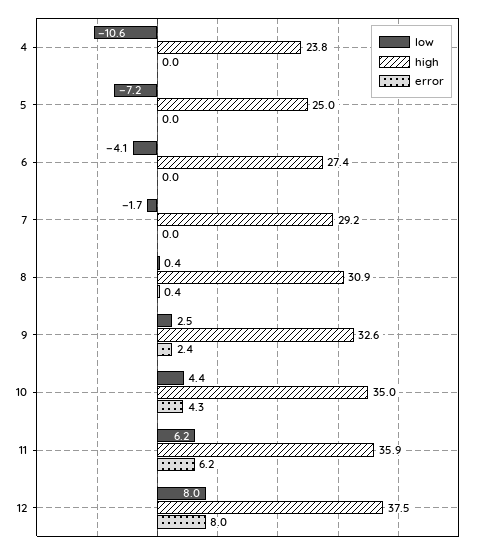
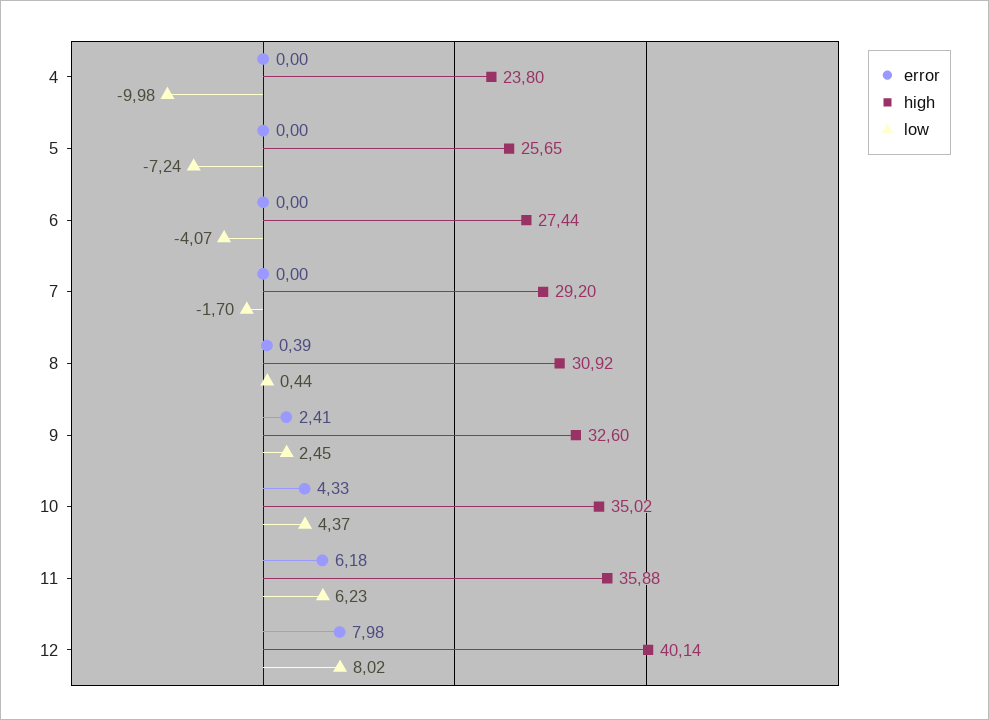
low, 4: -10.6 -> -9.98
high, 5: 25 -> 25.65
high, 12: 37.5 -> 40.14

